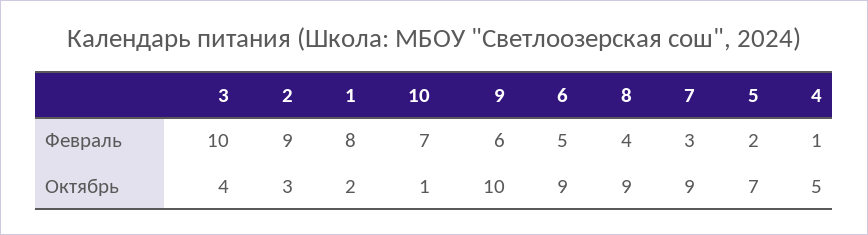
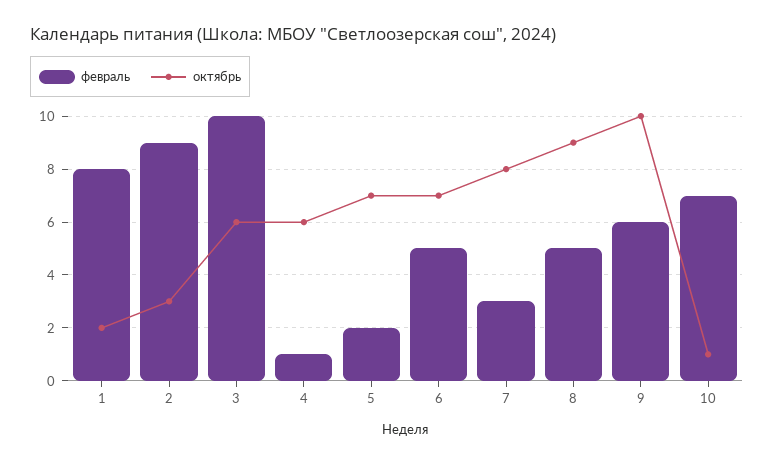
Февраль, 8: 4 -> 5
Октябрь, 3: 4 -> 6
Октябрь, 6: 9 -> 7
Октябрь, 7: 9 -> 8
Октябрь, 4: 5 -> 6

